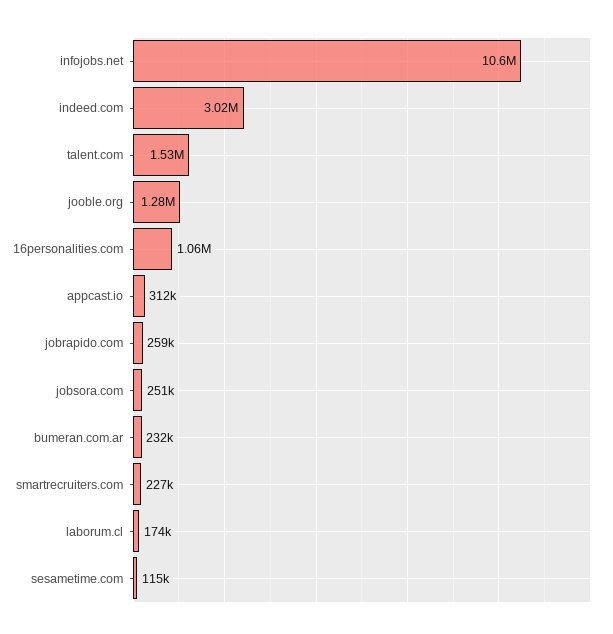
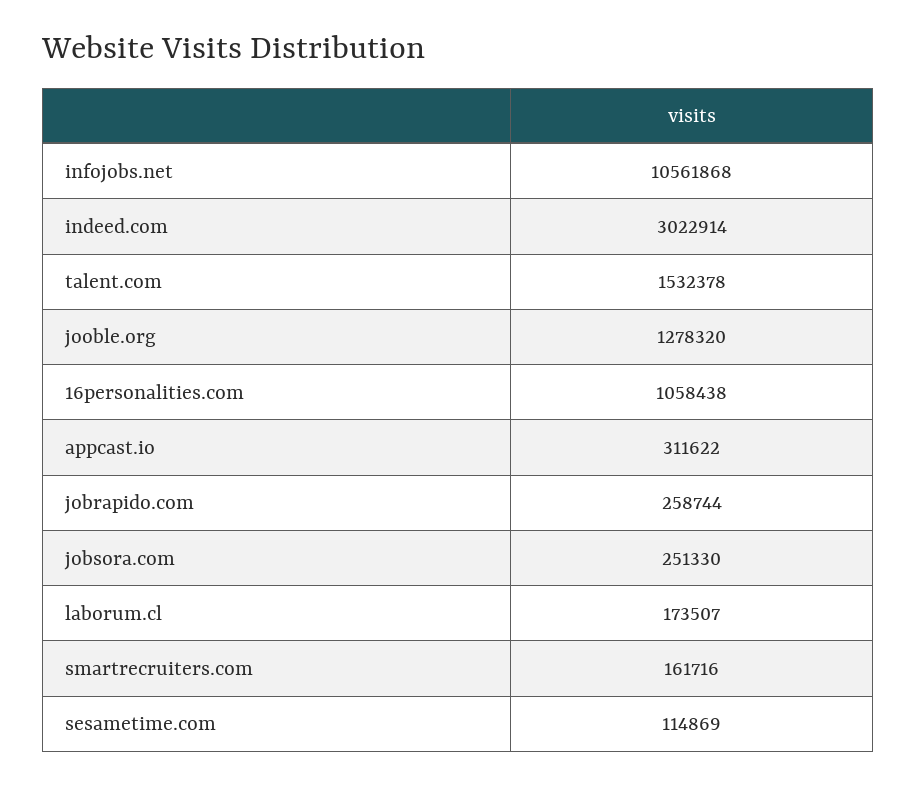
bumeran.com.ar: 232000 -> none
smartrecruiters.com: 227000 -> 161716

